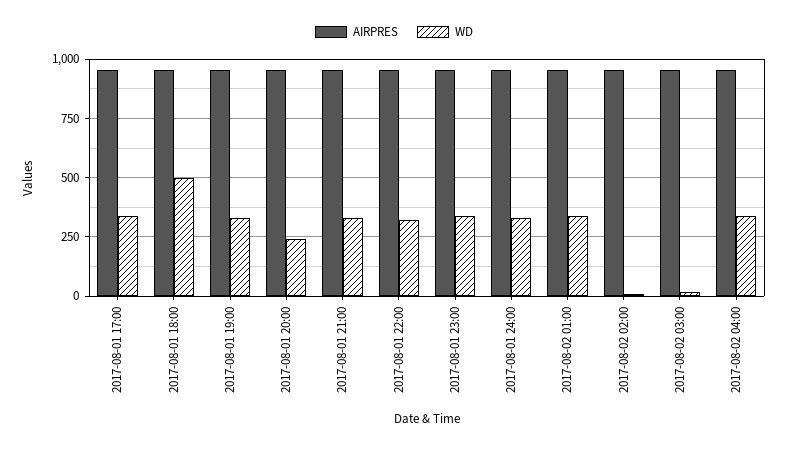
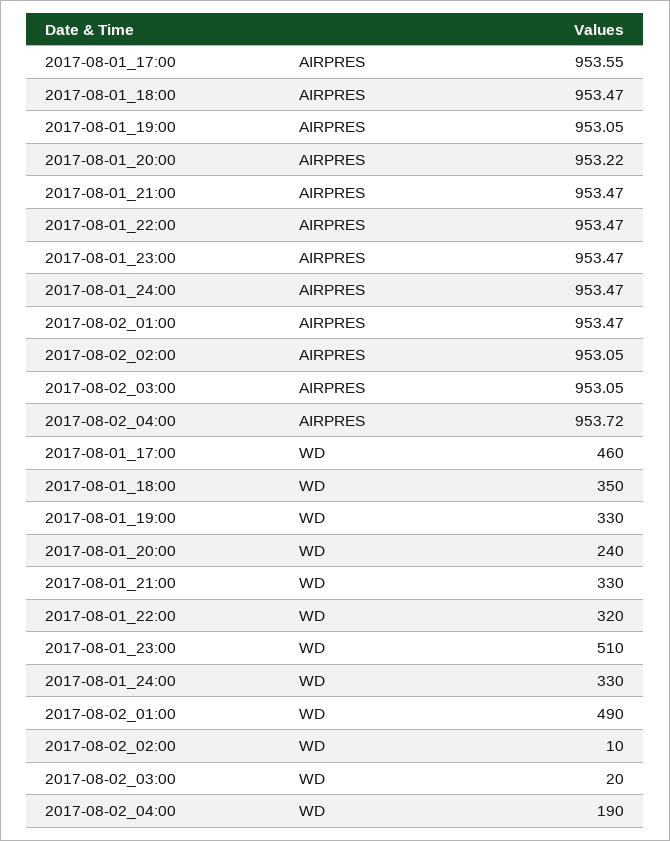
WD, 2017-08-01 17:00: 350 -> 460
WD, 2017-08-01 18:00: 500 -> 350
WD, 2017-08-01 23:00: 350 -> 510
WD, 2017-08-02 01:00: 350 -> 490
WD, 2017-08-02 04:00: 350 -> 190

